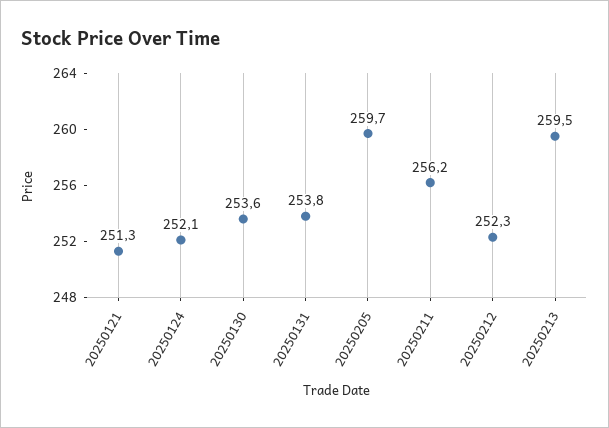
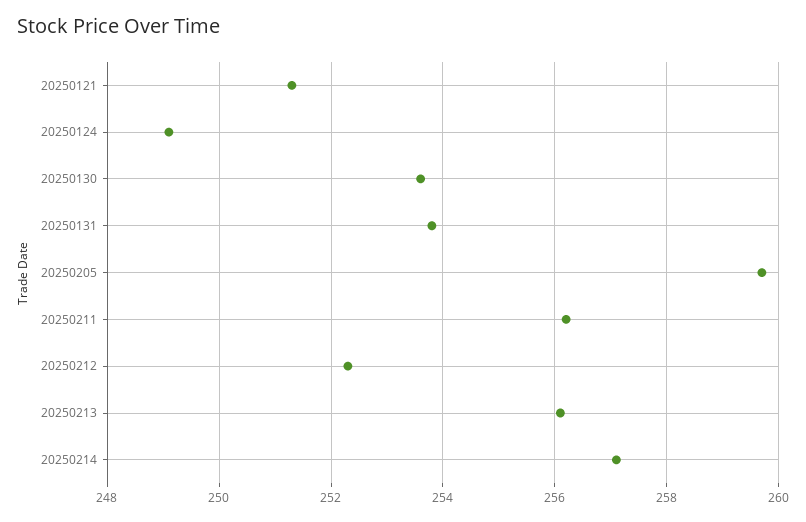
20250124: 252.1 -> 249
20250213: 259.5 -> 256
20250214: none -> 257

